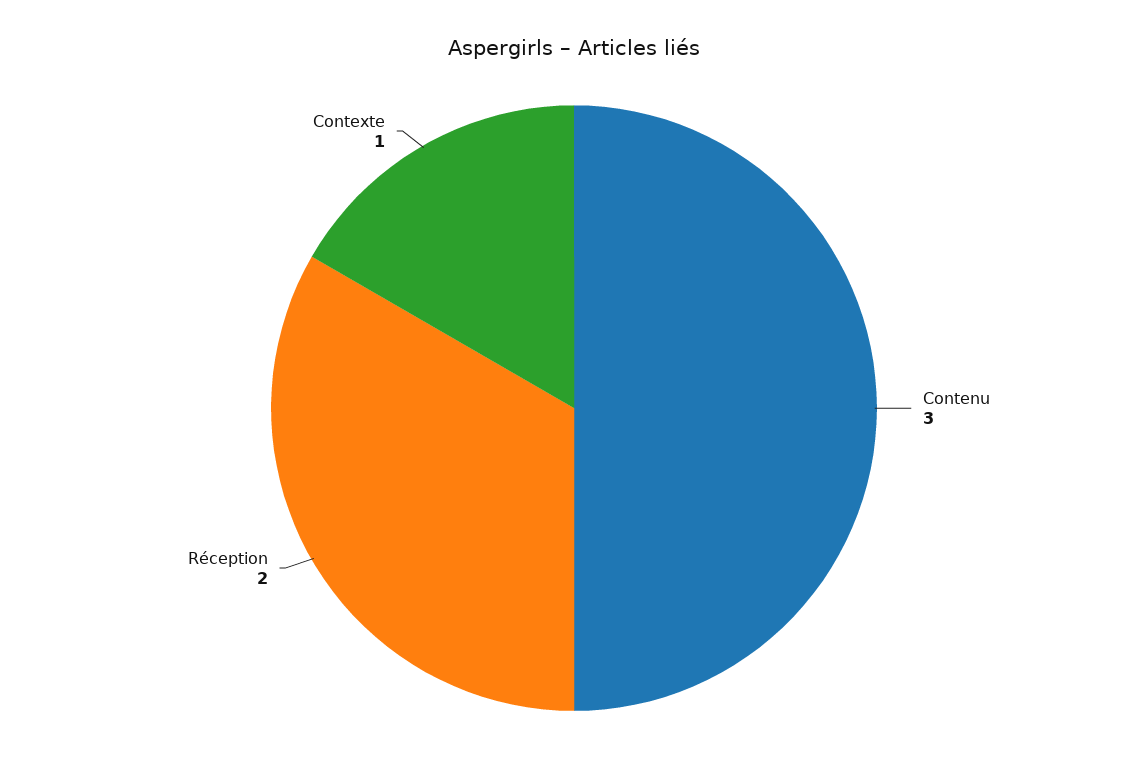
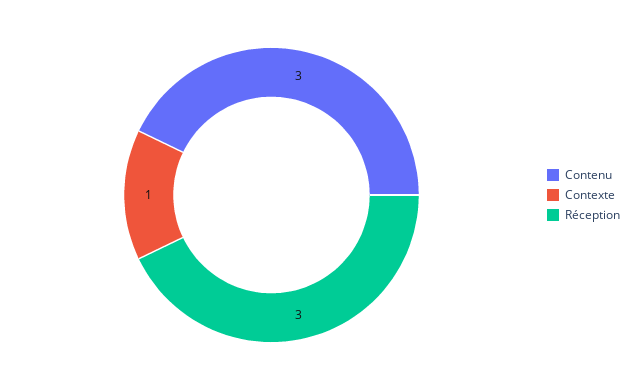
Réception: 2 -> 3

